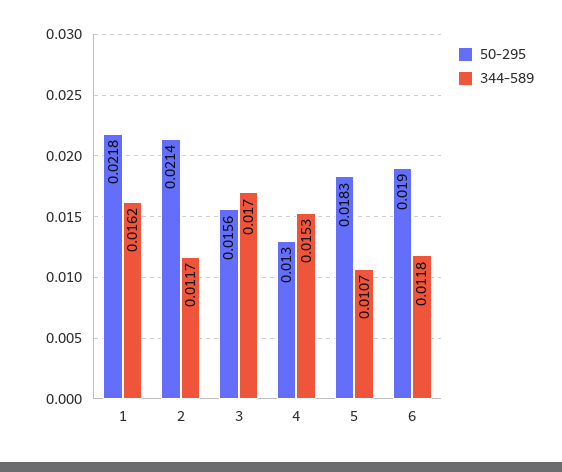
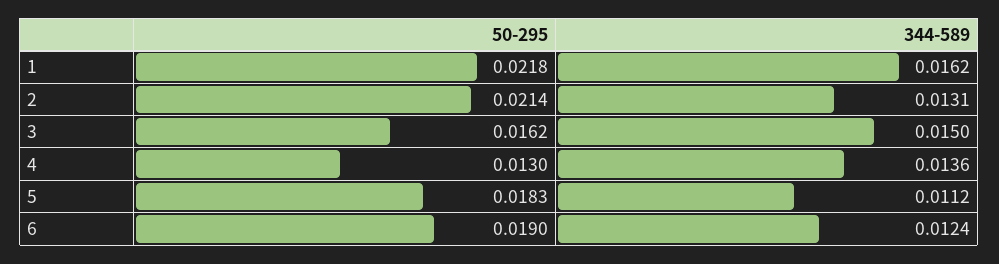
344-589, 2: 0.0117 -> 0.0131
50-295, 3: 0.0156 -> 0.0162
344-589, 3: 0.017 -> 0.015
344-589, 4: 0.0153 -> 0.0136
344-589, 5: 0.0107 -> 0.0112
344-589, 6: 0.0118 -> 0.0124

